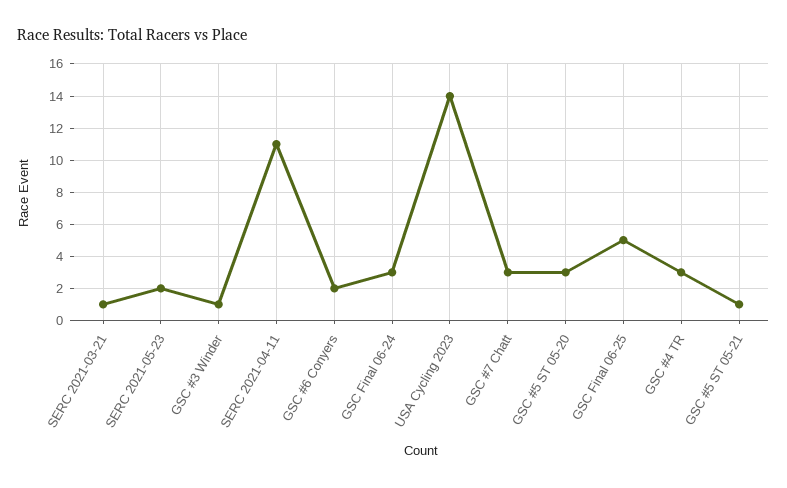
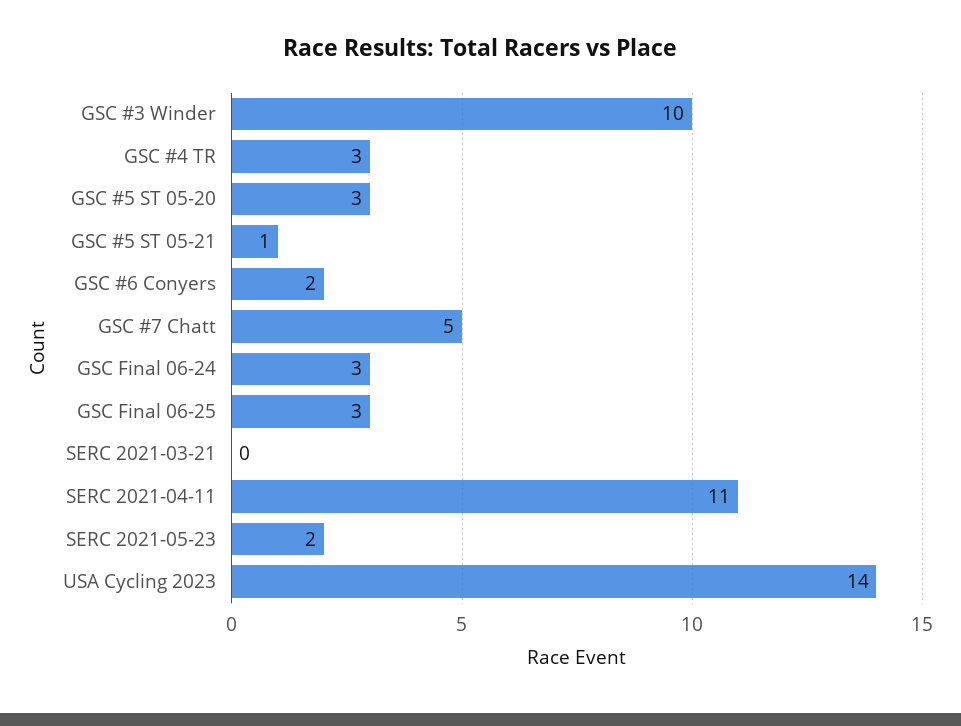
SERC 2021-03-21: 1 -> 0
GSC #3 Winder: 1 -> 10
GSC #7 Chatt: 3 -> 5
GSC Final 06-25: 5 -> 3

